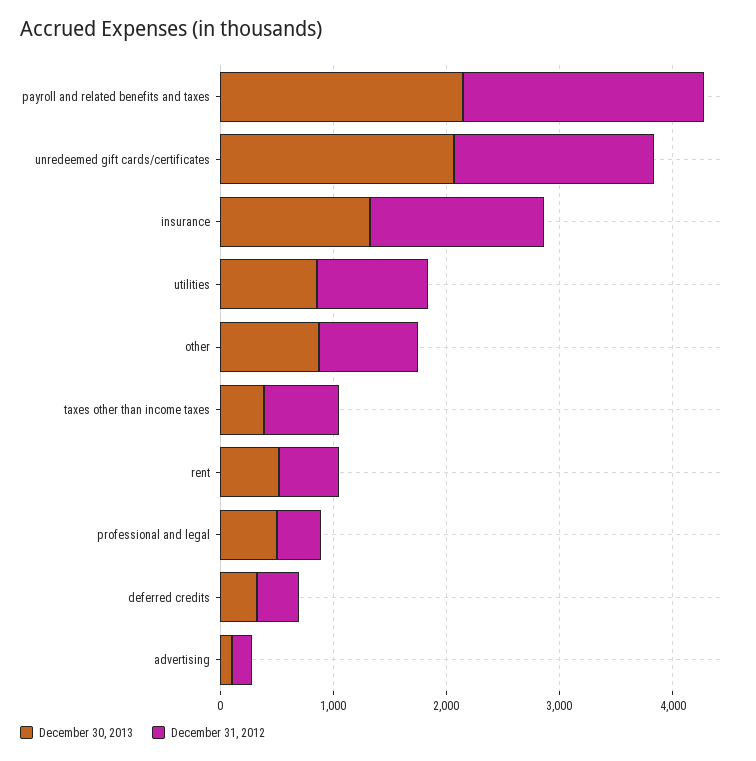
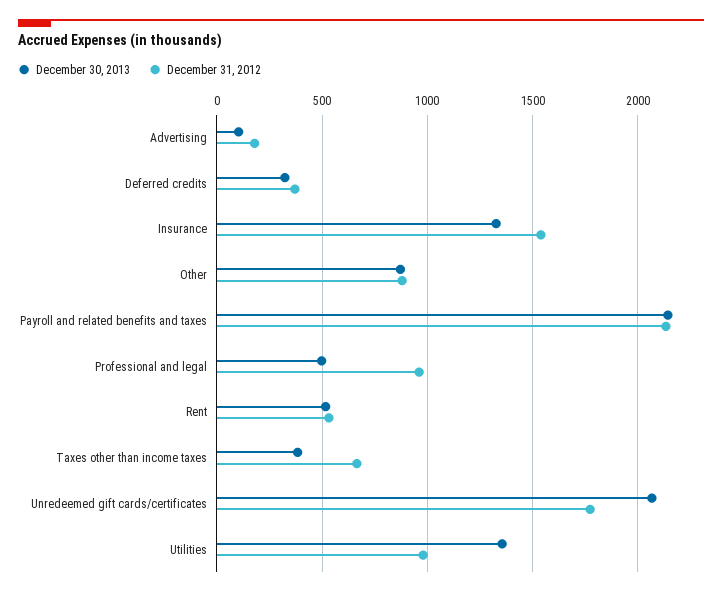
December 30, 2013, utilities: 800 -> 1350
December 31, 2012, professional and legal: 400 -> 950

